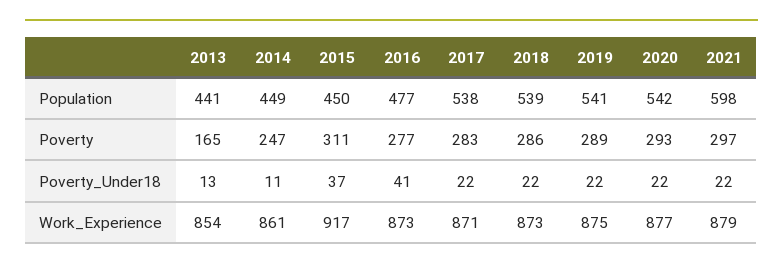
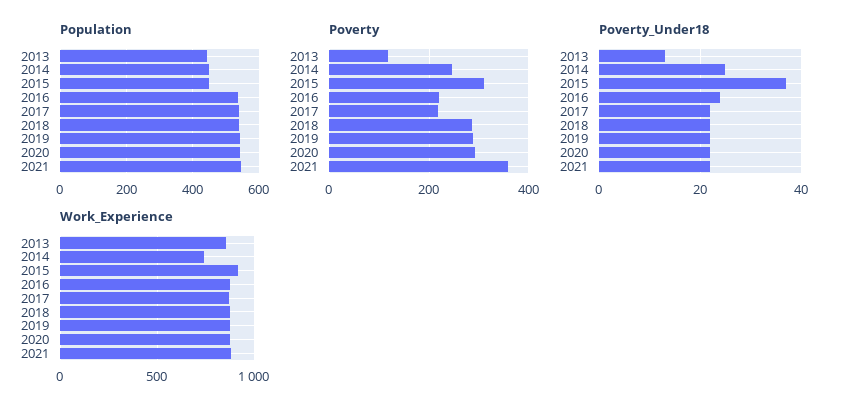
Population, 2016: 477 -> 540
Population, 2021: 598 -> 540
Poverty, 2013: 165 -> 120
Poverty, 2016: 277 -> 220
Poverty, 2017: 283 -> 220
Poverty, 2021: 297 -> 360
Poverty_Under18, 2014: 11 -> 25
Poverty_Under18, 2016: 41 -> 25
Work_Experience, 2014: 861 -> 750

